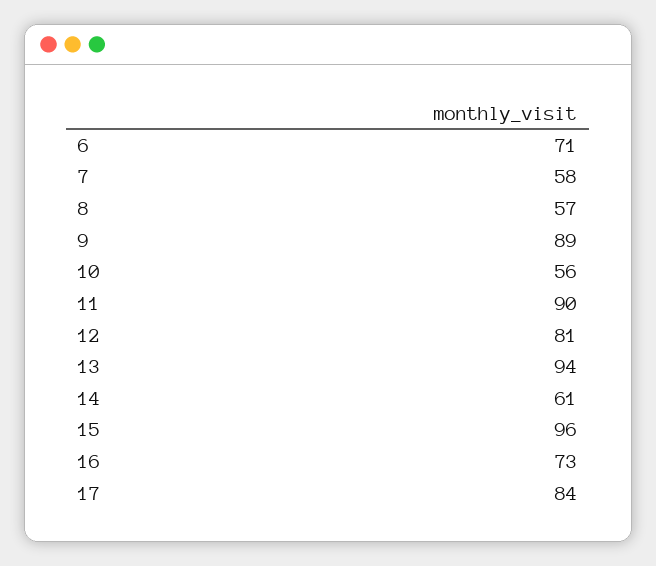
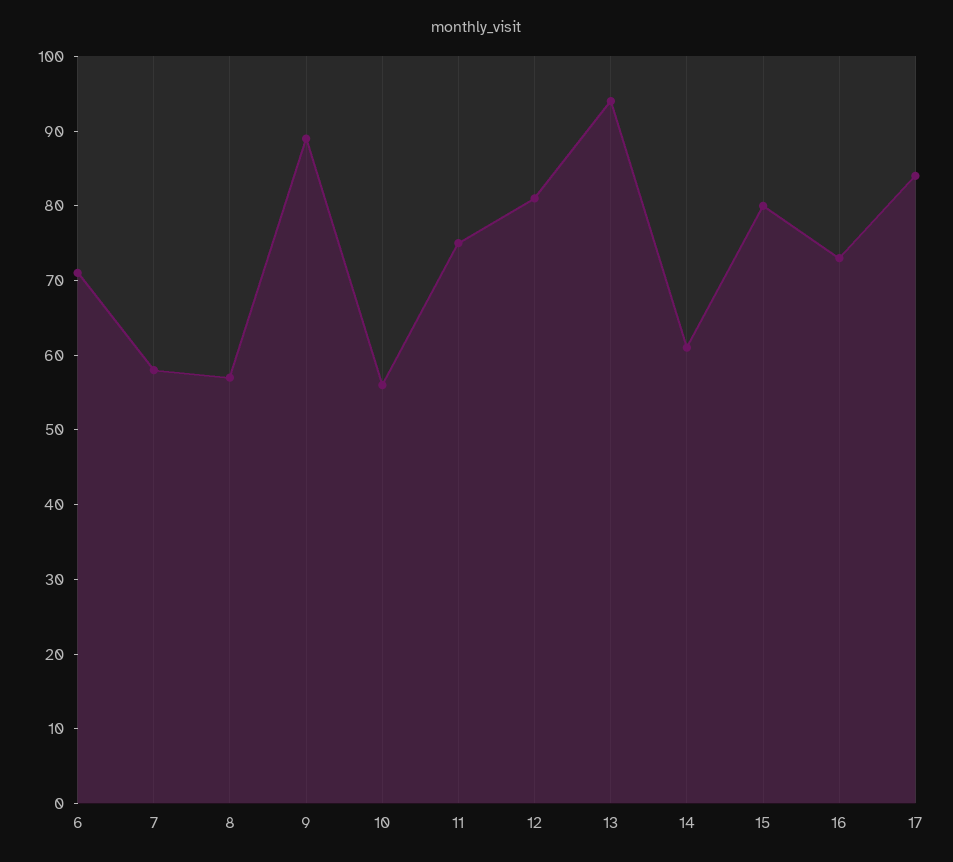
11: 90 -> 75
15: 96 -> 80

